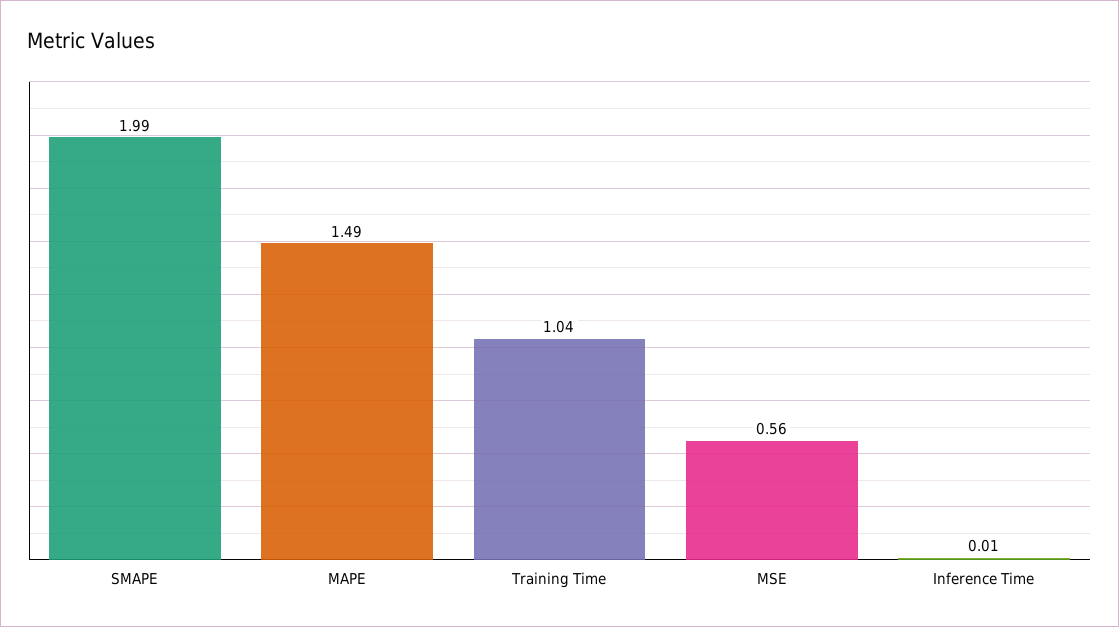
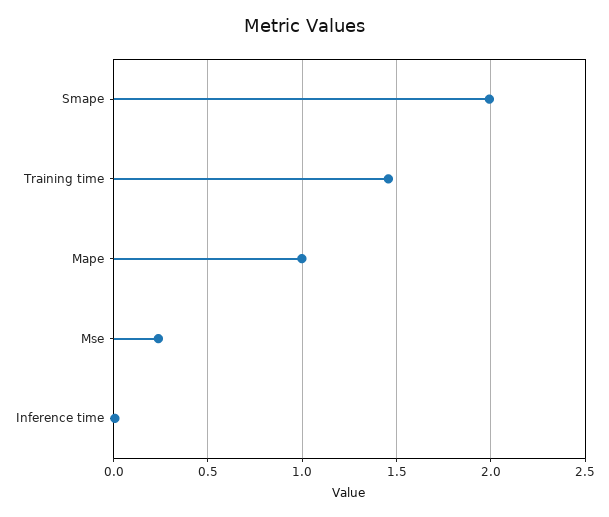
MAPE: 1.49 -> 1
Training Time: 1.04 -> 1.45
MSE: 0.56 -> 0.25

